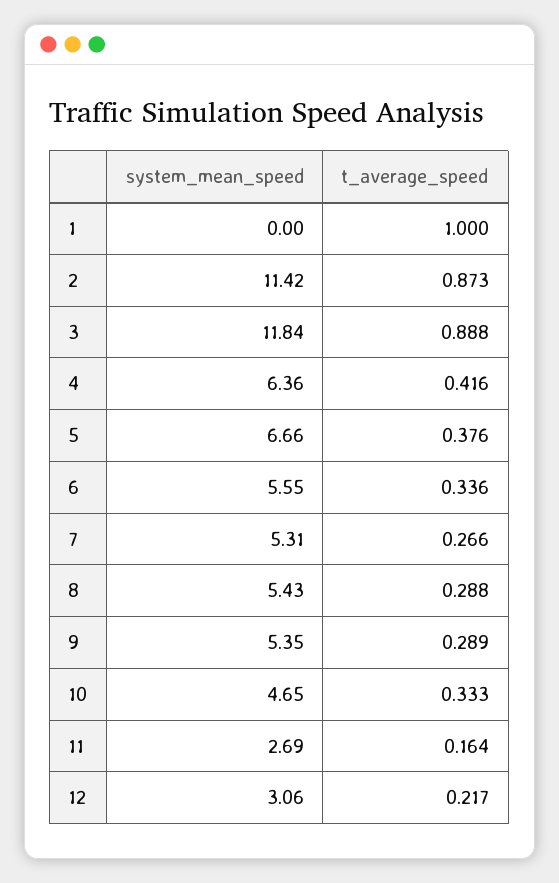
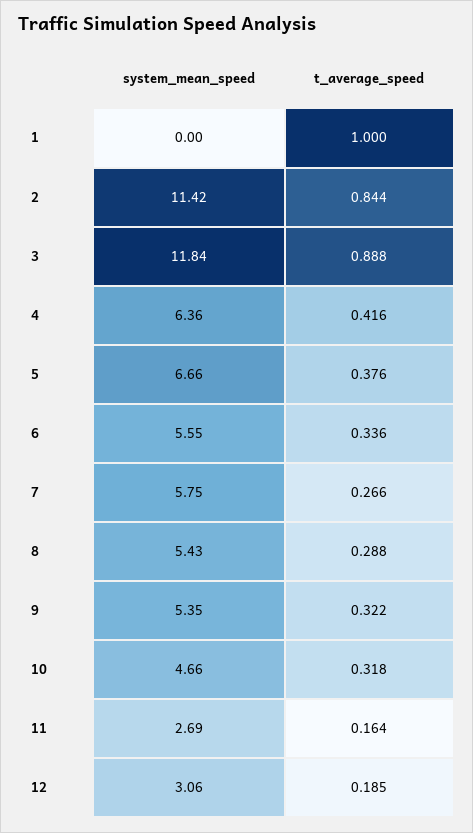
t_average_speed, 2: 0.873 -> 0.844
system_mean_speed, 7: 5.31 -> 5.75
t_average_speed, 9: 0.289 -> 0.322
system_mean_speed, 10: 4.65 -> 4.66
t_average_speed, 10: 0.333 -> 0.318
t_average_speed, 12: 0.217 -> 0.185

